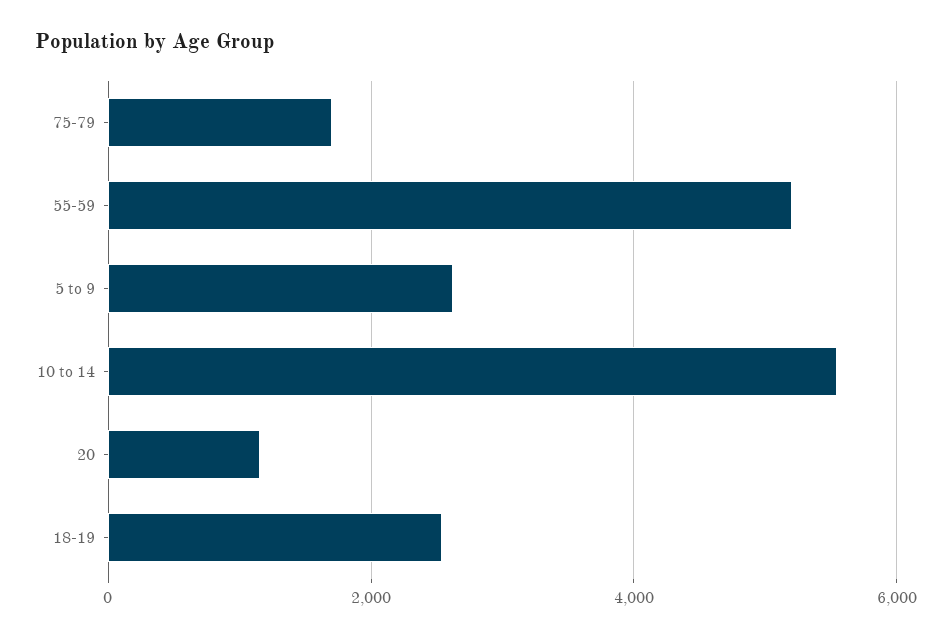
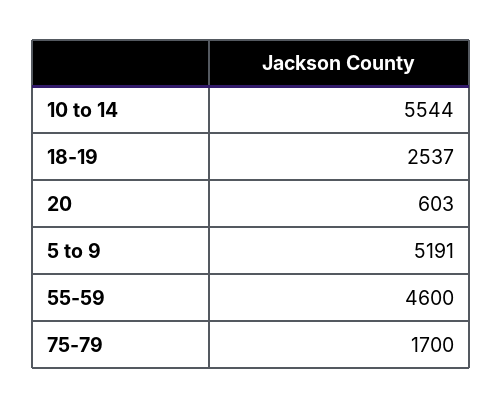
55-59: 5200 -> 4600
5 to 9: 2600 -> 5191
20: 1200 -> 603

